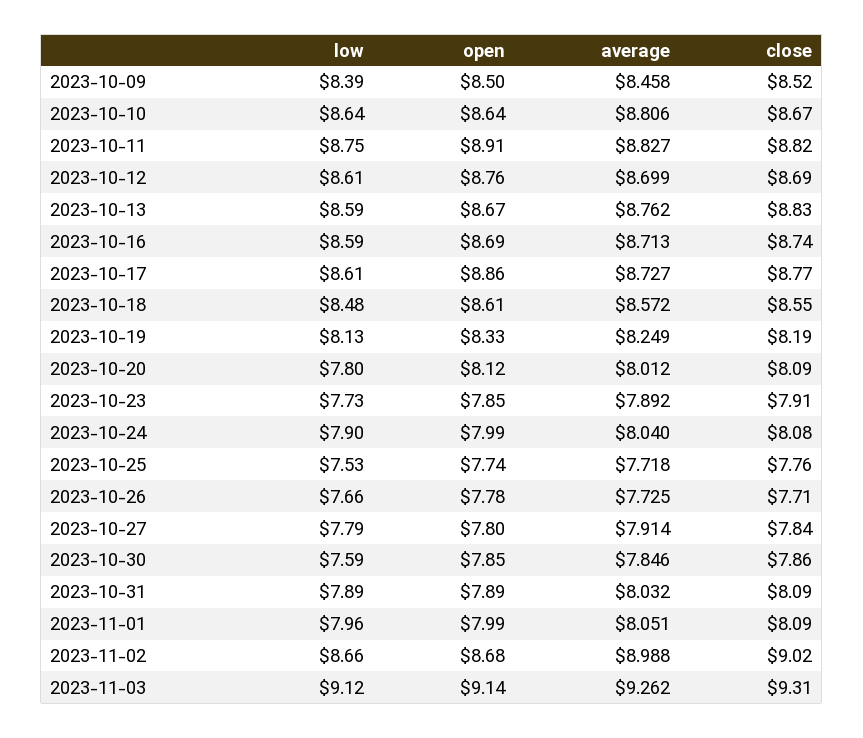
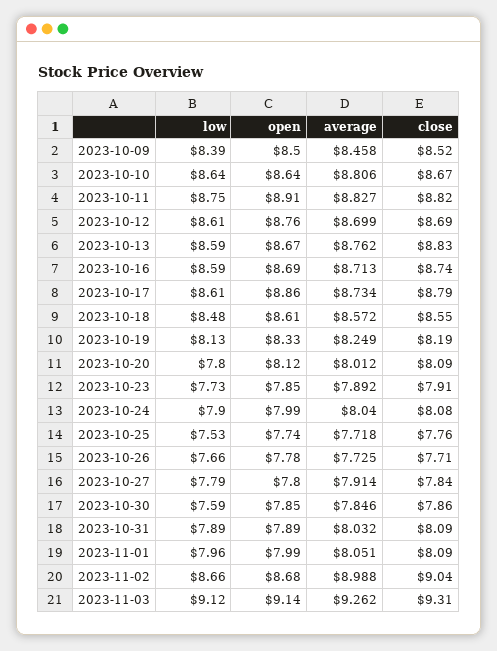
average, 2023-10-17: 8.727 -> 8.734
close, 2023-10-17: 8.77 -> 8.79
close, 2023-11-02: 9.02 -> 9.04

